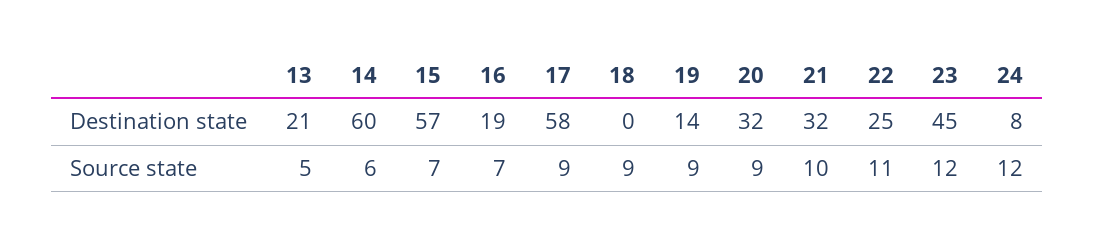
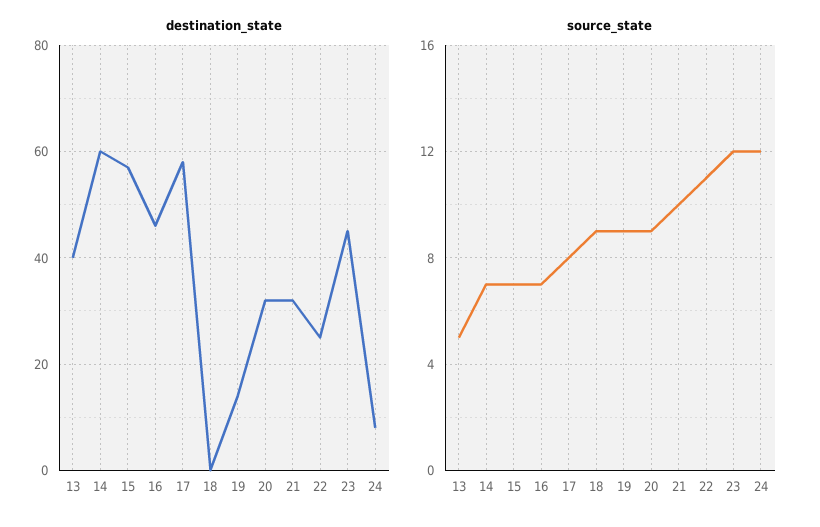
Destination state, 13: 21 -> 40
Destination state, 16: 19 -> 45
Source state, 14: 6 -> 7
Source state, 17: 9 -> 8

